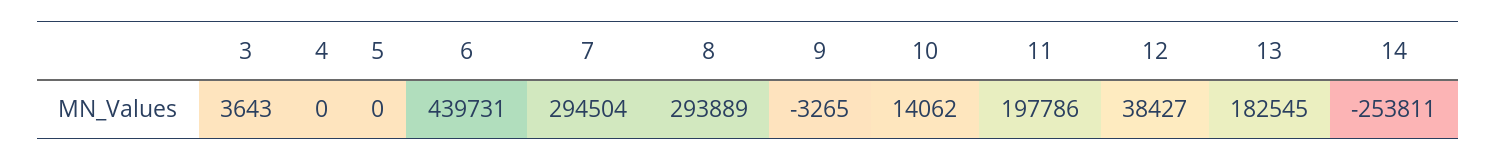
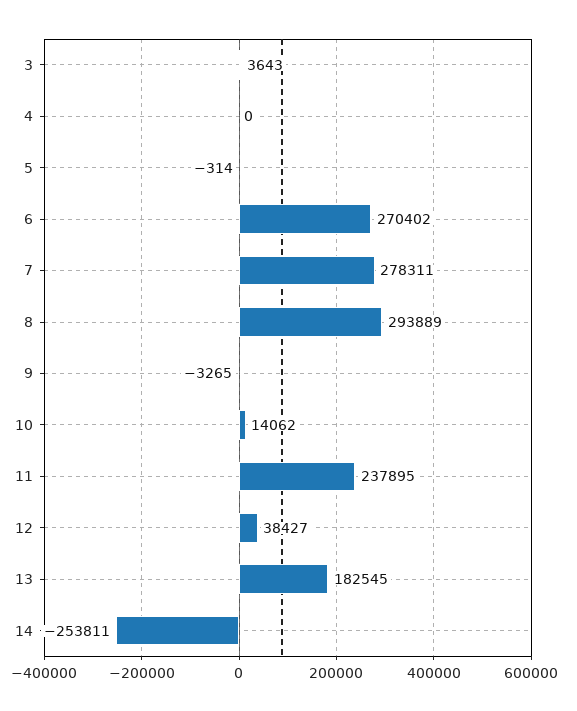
5: 0 -> -314
6: 439731 -> 270402
7: 294504 -> 278311
11: 197786 -> 237895

